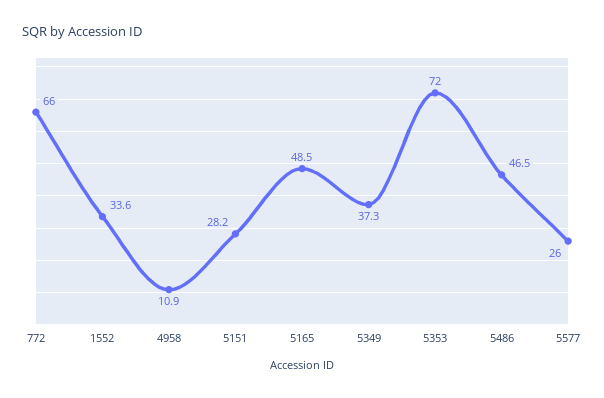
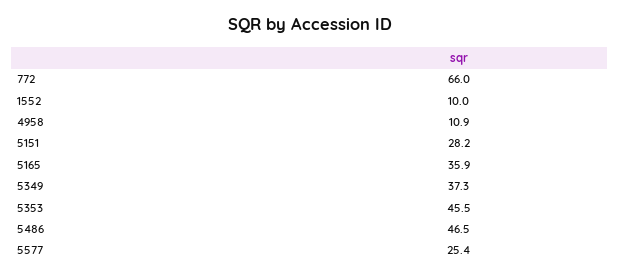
1552: 33.6 -> 10
5165: 48.5 -> 35.9
5353: 72 -> 45.5
5577: 26 -> 25.4

